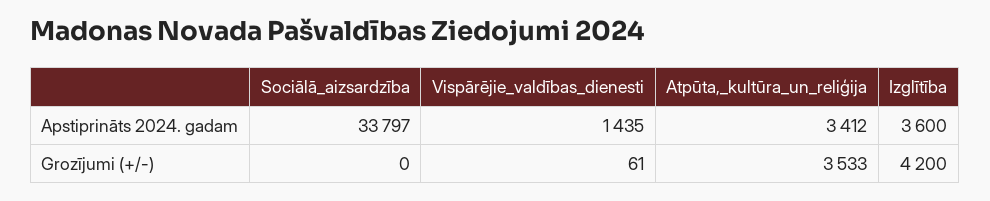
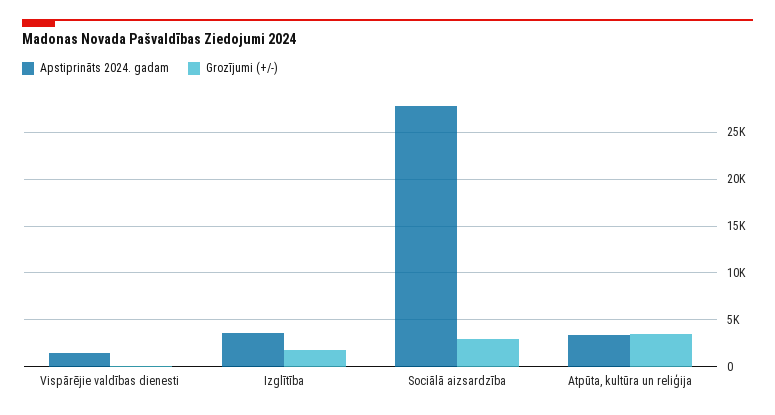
Apstiprināts 2024. gadam, Sociālā_aizsardzība: 33797 -> 28000
Grozījumi (+/-), Sociālā_aizsardzība: 0 -> 3000
Grozījumi (+/-), Izglītība: 4200 -> 2000

